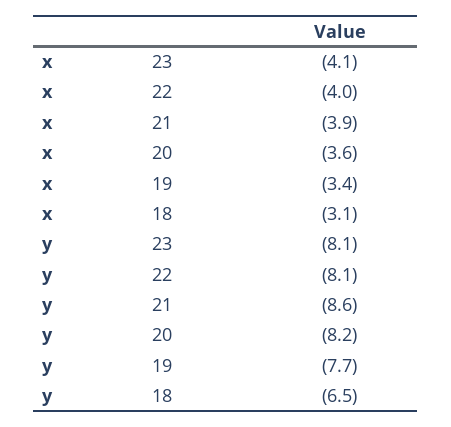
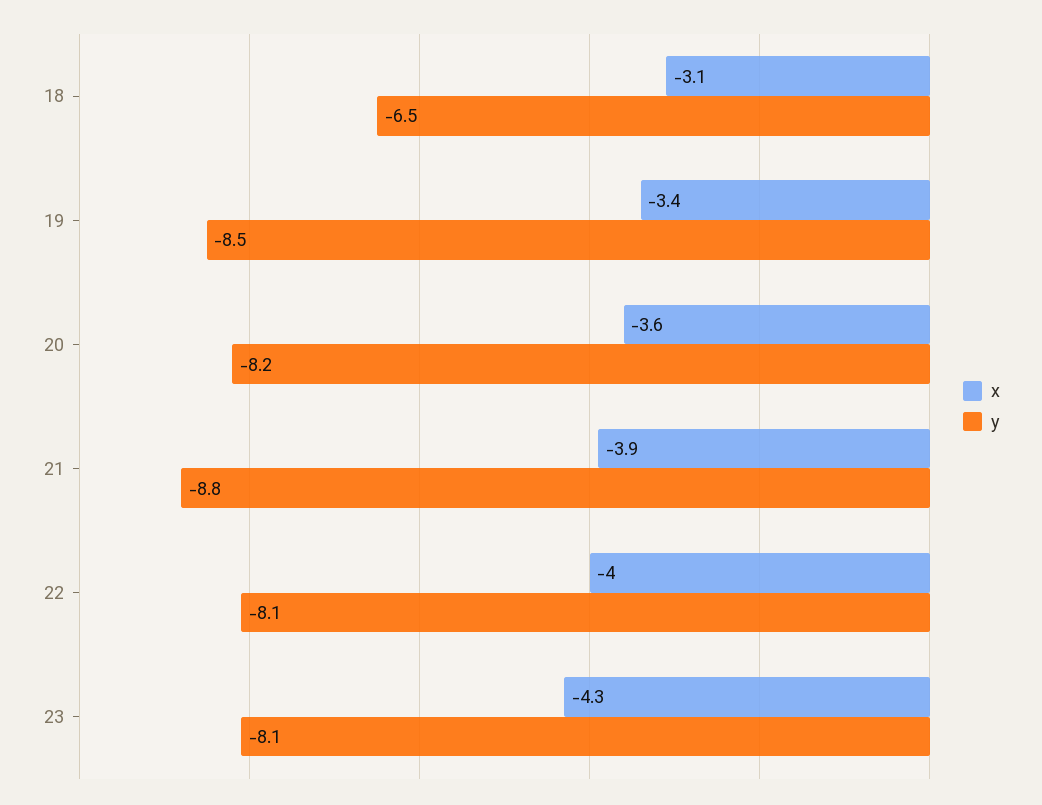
x, 23: -4.1 -> -4.3
y, 21: -8.6 -> -8.8
y, 19: -7.7 -> -8.5

